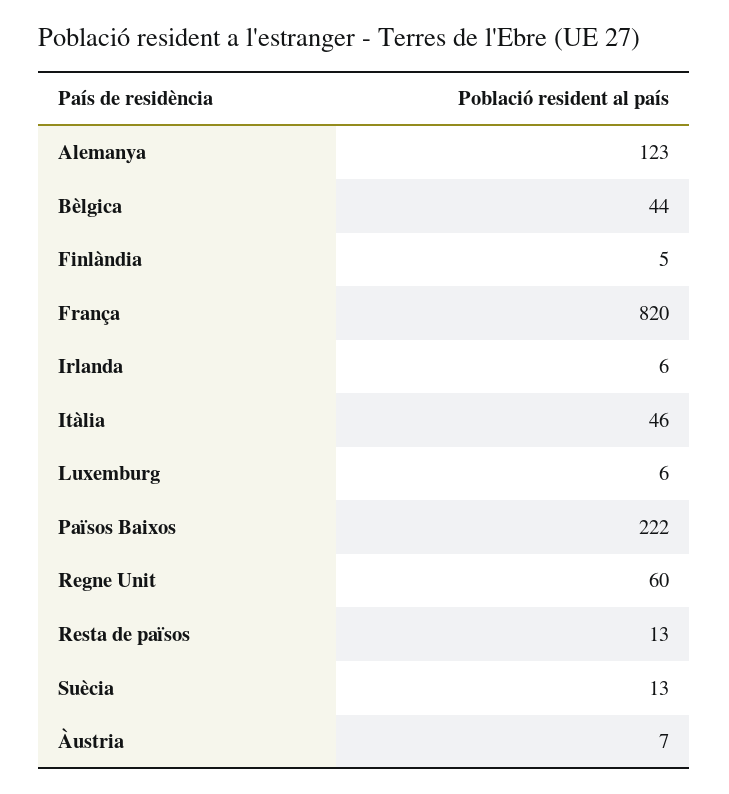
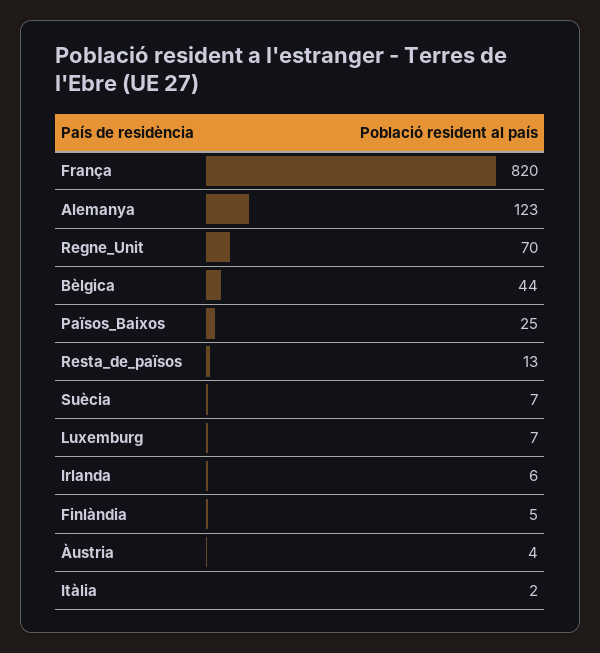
Itàlia: 46 -> 2
Luxemburg: 6 -> 7
Països Baixos: 222 -> 25
Regne Unit: 60 -> 70
Suècia: 13 -> 7
Àustria: 7 -> 4

